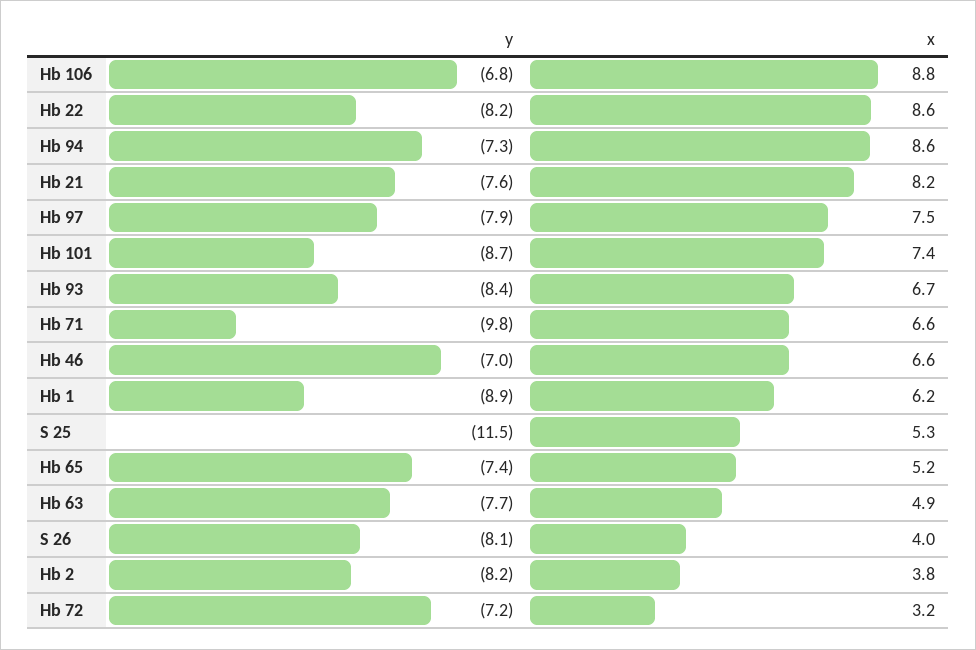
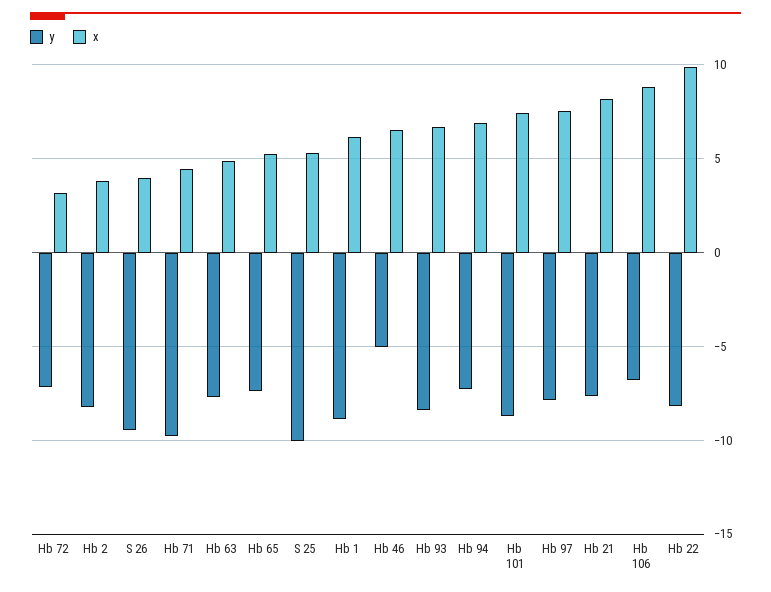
x, Hb 22: 8.6 -> 10
x, Hb 94: 8.6 -> 7
x, Hb 71: 6.6 -> 4.5
y, Hb 46: -7 -> -5
y, S 25: -11.5 -> -10
y, S 26: -8.1 -> -9.5

